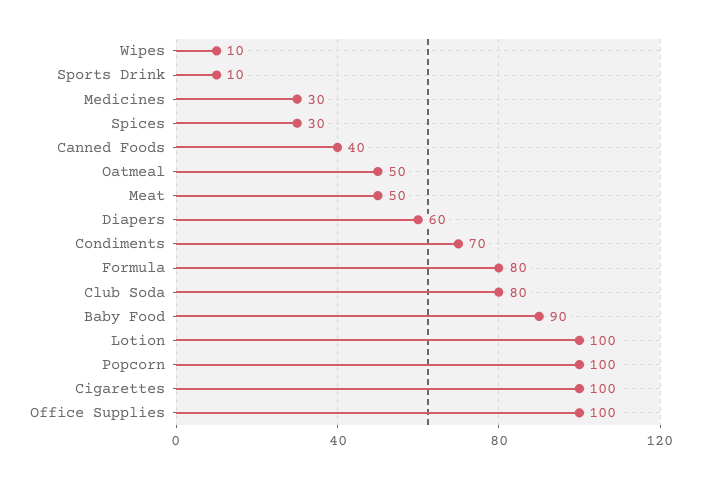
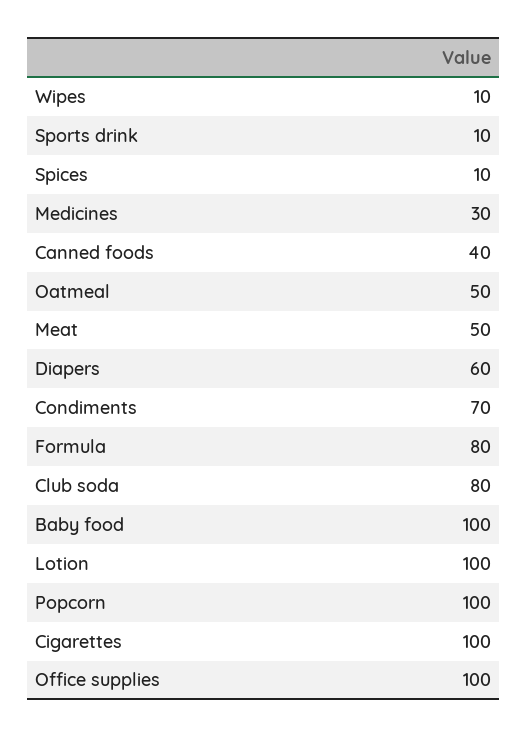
Spices: 30 -> 10
Baby Food: 90 -> 100

